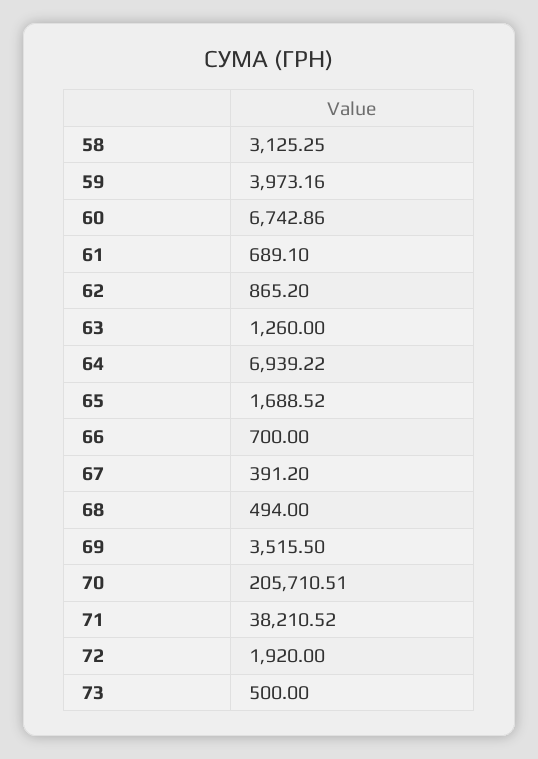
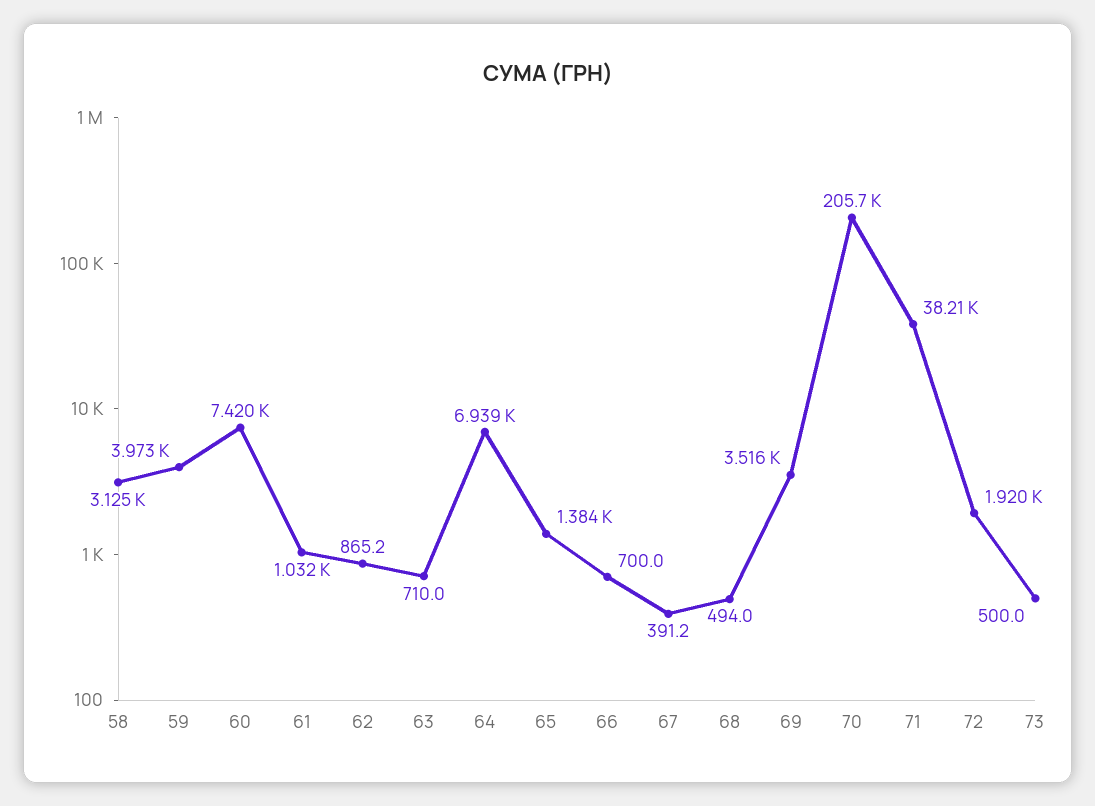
60: 6742.86 -> 7420
61: 689.1 -> 1032
63: 1260 -> 710
65: 1688.52 -> 1384

